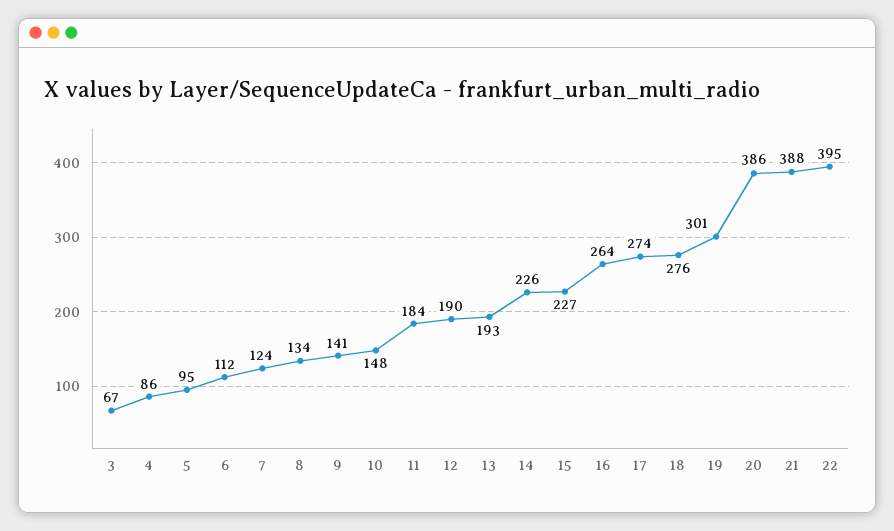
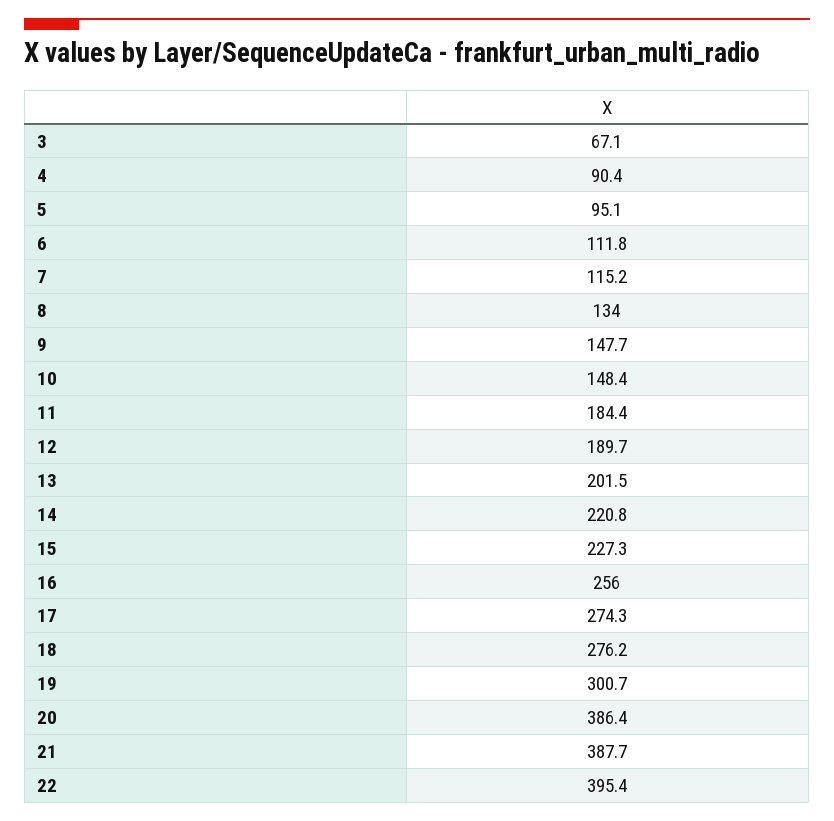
4: 86 -> 90.4
7: 124 -> 115.2
9: 141 -> 147.7
13: 193 -> 201.5
14: 226 -> 220.8
16: 264 -> 256

